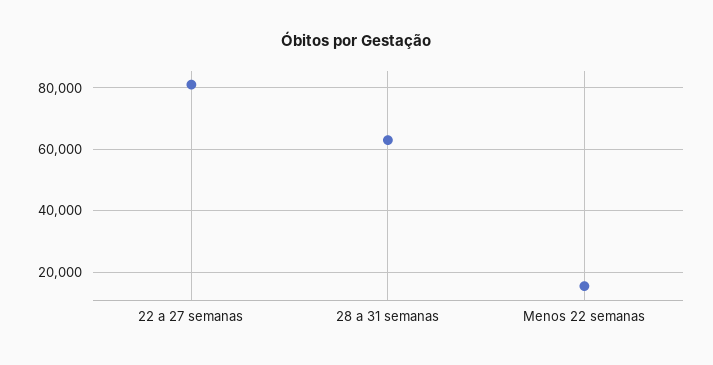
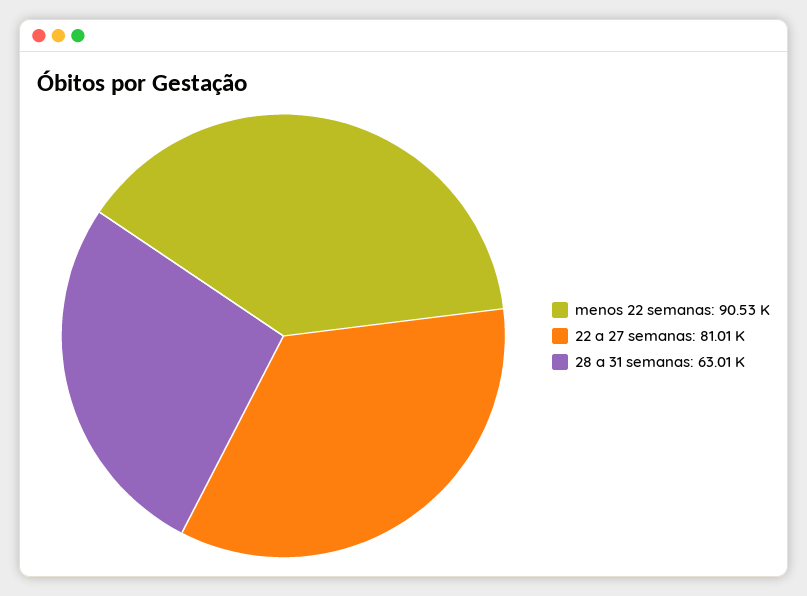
Menos 22 semanas: 16000 -> 90530

